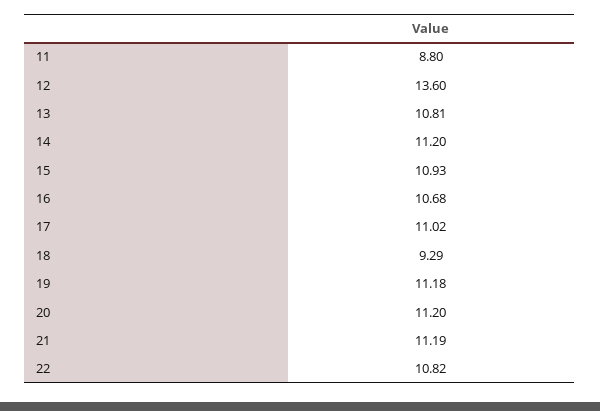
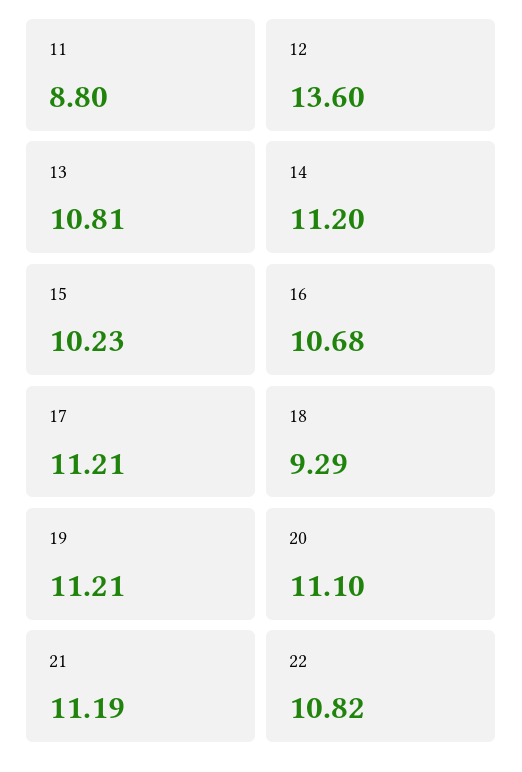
15: 10.93 -> 10.23
17: 11.02 -> 11.21
19: 11.18 -> 11.21
20: 11.2 -> 11.1

